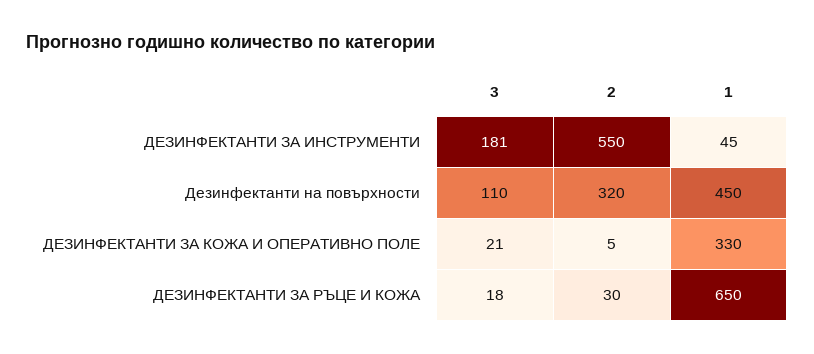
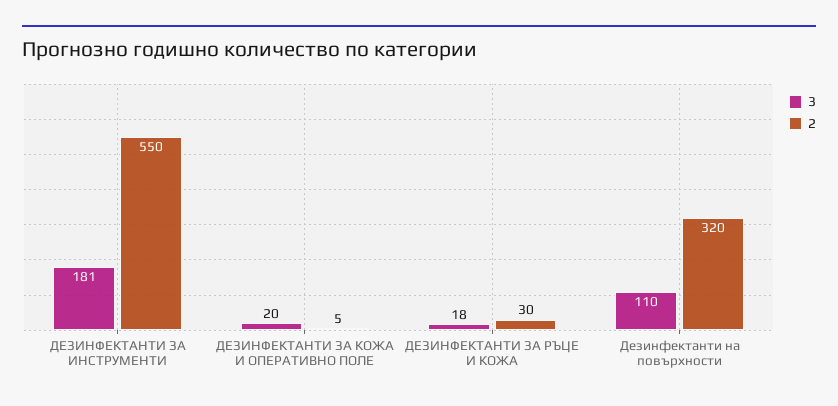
1, ДЕЗИНФЕКТАНТИ ЗА ИНСТРУМЕНТИ: 45 -> none
1, Дезинфектанти на повърхности: 450 -> none
3, ДЕЗИНФЕКТАНТИ ЗА КОЖА И ОПЕРАТИВНО ПОЛЕ: 21 -> 20
1, ДЕЗИНФЕКТАНТИ ЗА КОЖА И ОПЕРАТИВНО ПОЛЕ: 330 -> none
1, ДЕЗИНФЕКТАНТИ ЗА РЪЦЕ И КОЖА: 650 -> none

